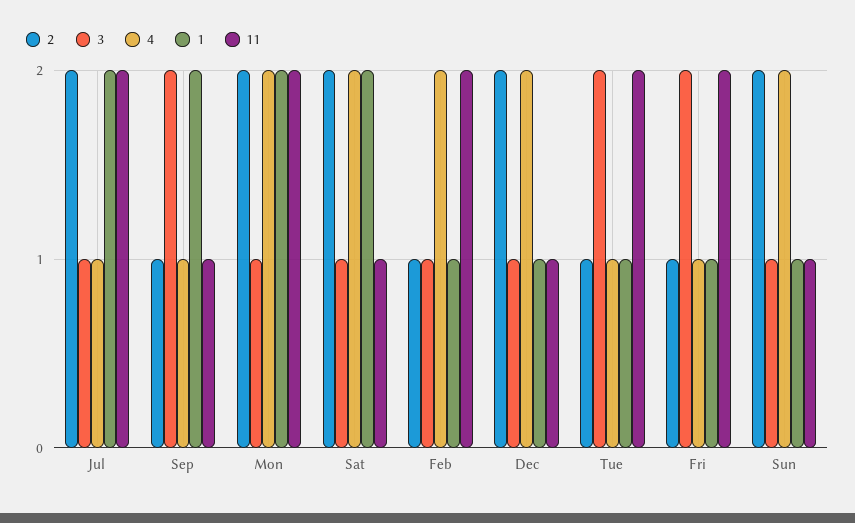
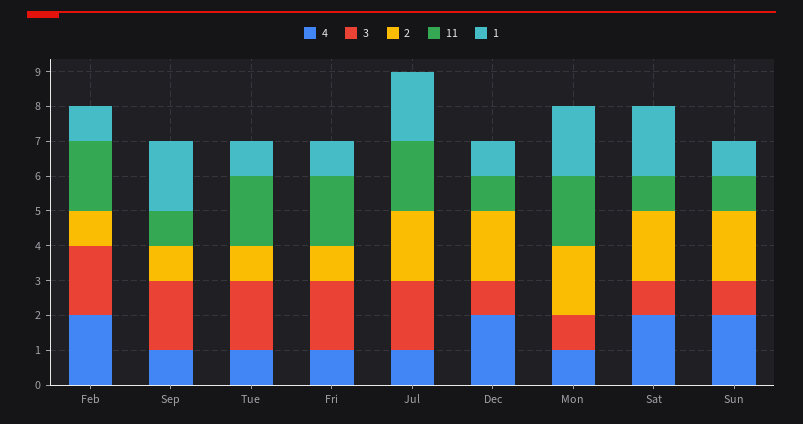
3, Jul: 1 -> 2
4, Mon: 2 -> 1
3, Feb: 1 -> 2

